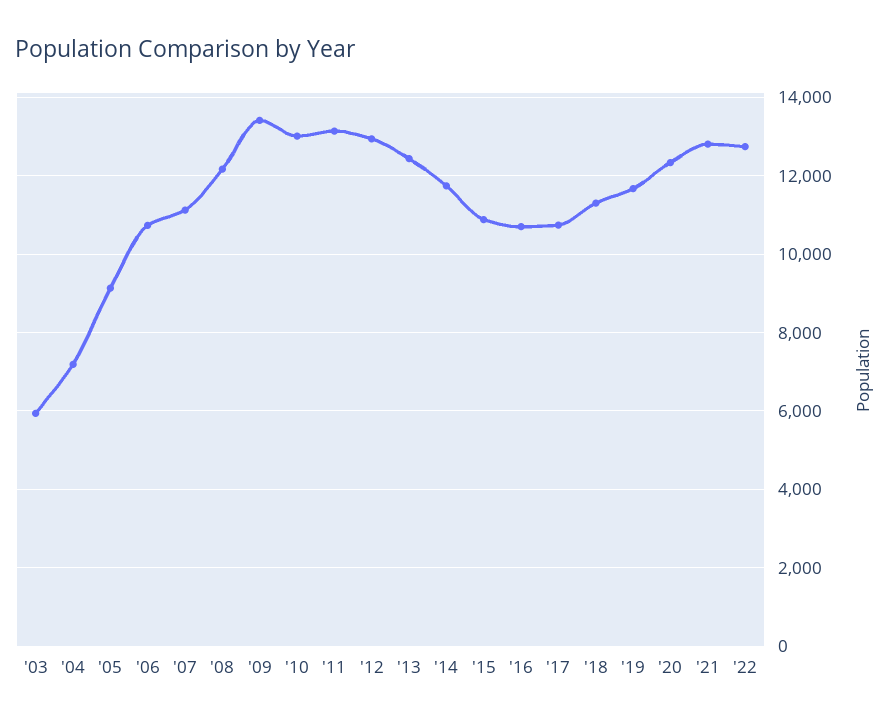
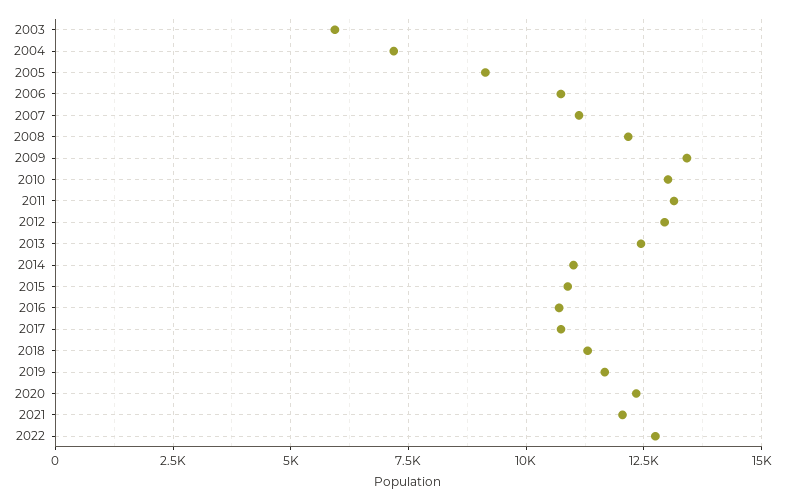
'14: 11800 -> 11000
'21: 12800 -> 12000

